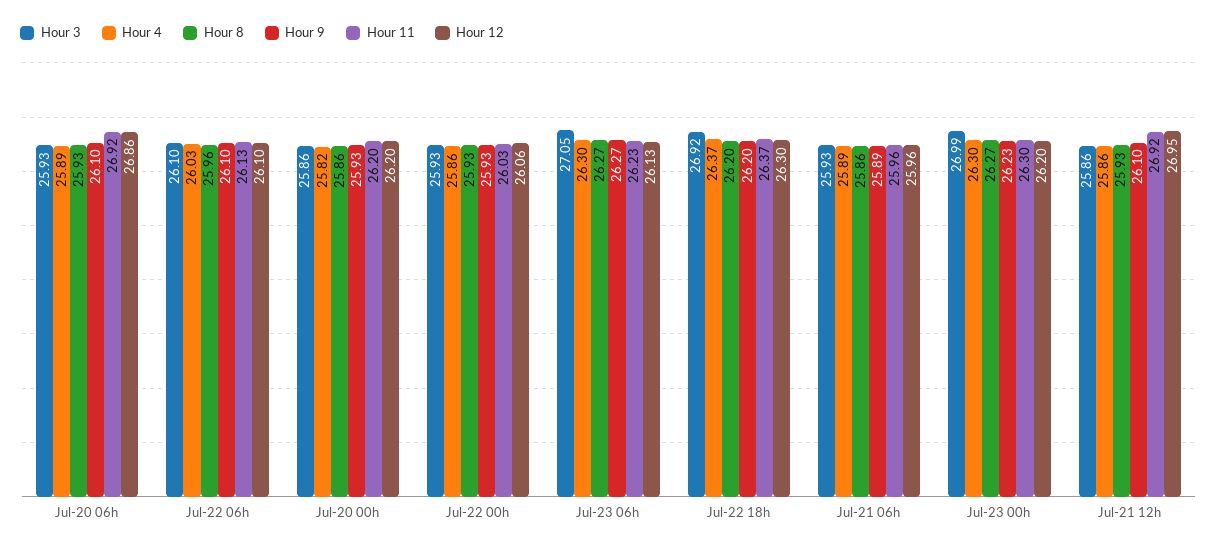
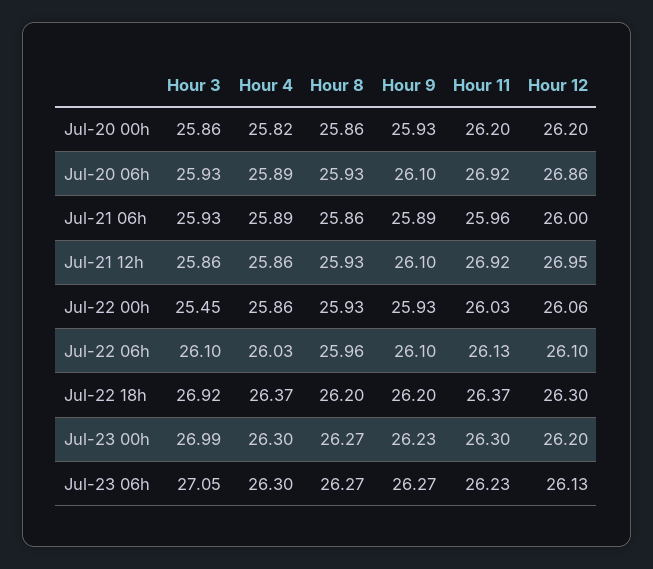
Hour 3, Jul-22 00h: 25.93 -> 25.45
Hour 12, Jul-21 06h: 25.96 -> 26

